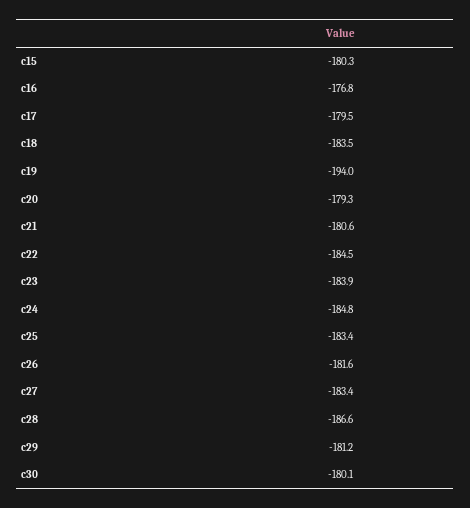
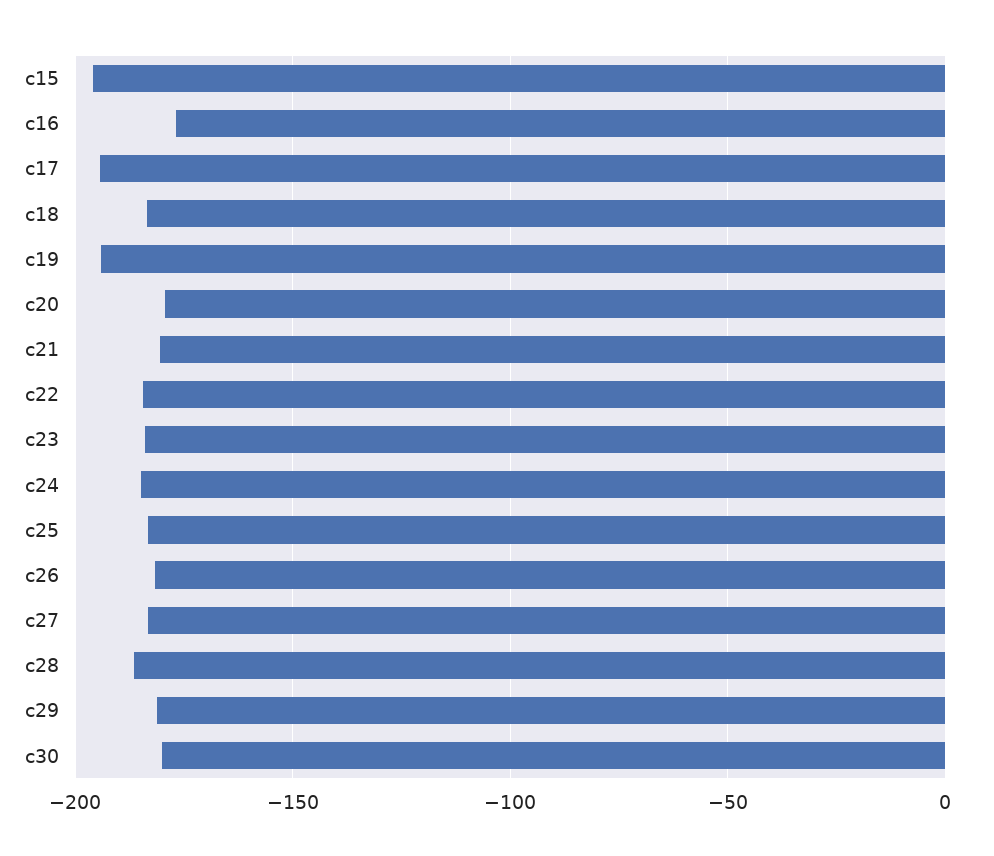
c15: -180.3 -> -195
c17: -179.5 -> -195

